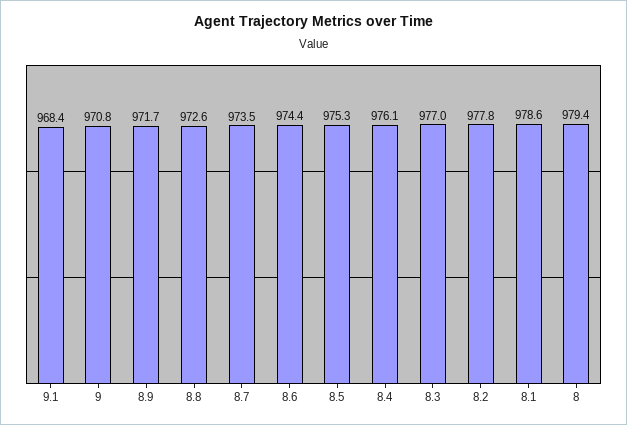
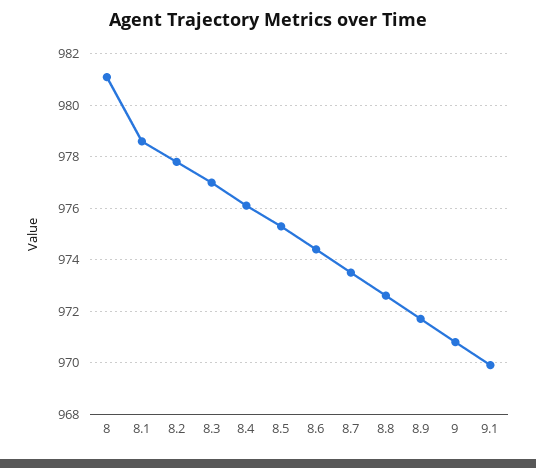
9.1: 968.4 -> 970
8: 979.4 -> 981

